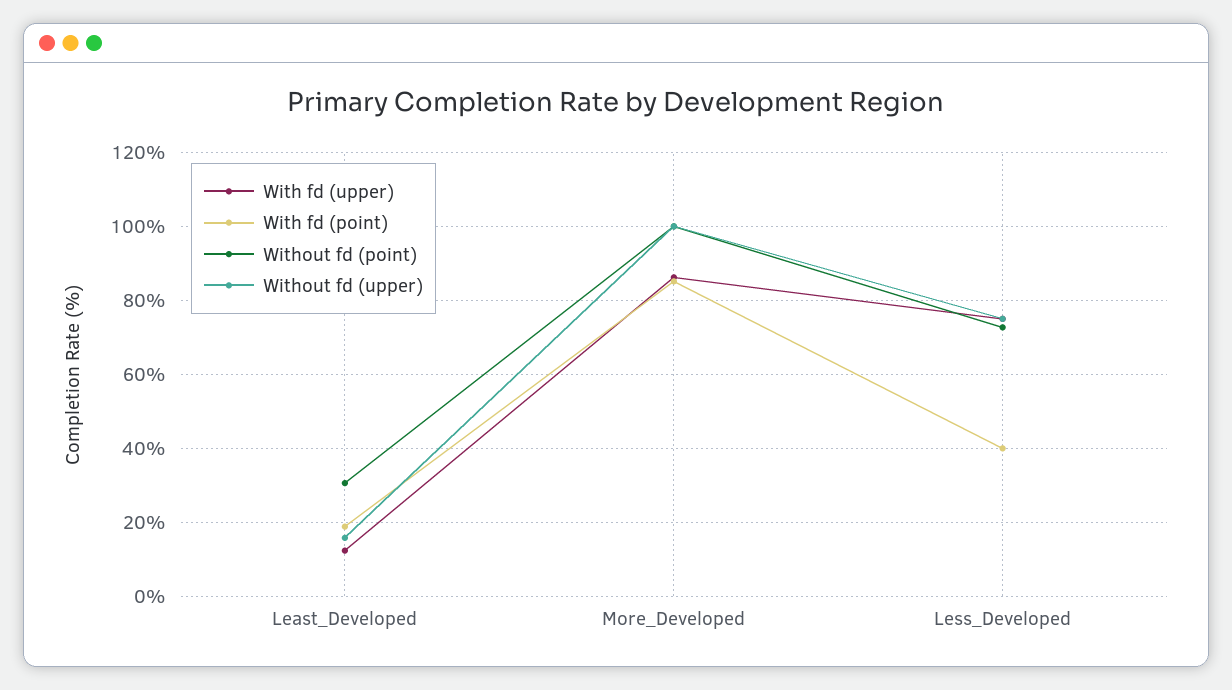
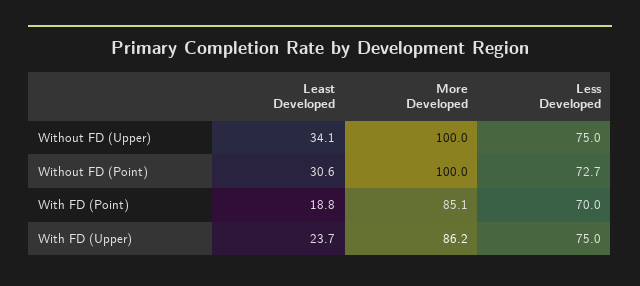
With fd (upper), Least_Developed: 12 -> 23.7
Without fd (upper), Least_Developed: 16 -> 34.1
With fd (point), Less_Developed: 40 -> 70

